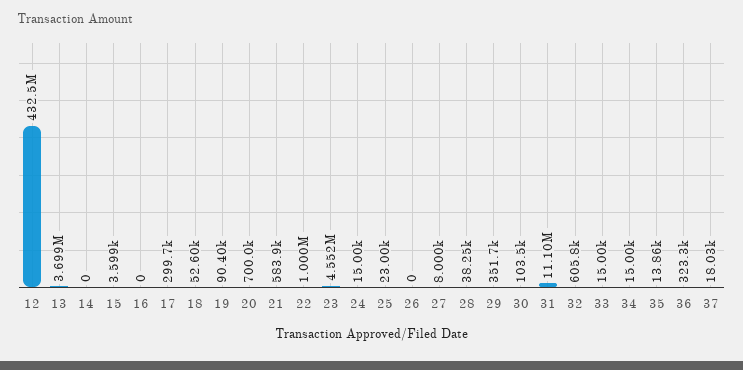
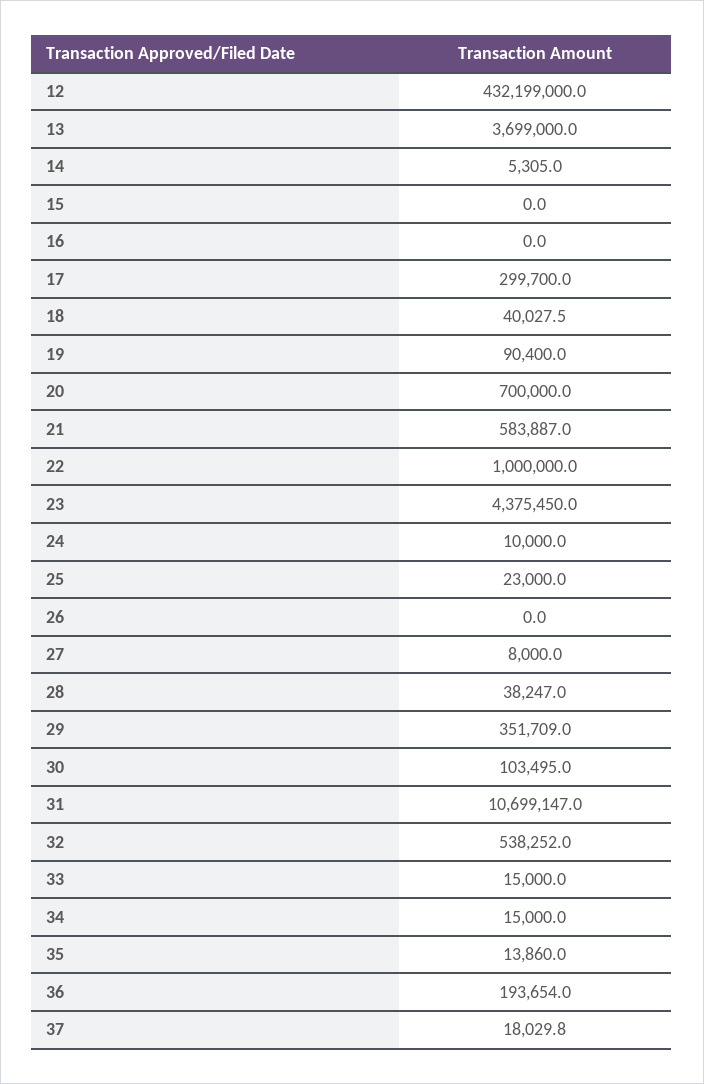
12: 432500000 -> 432199000
14: 0 -> 5305
15: 3599 -> 0
18: 52600 -> 40027.5
23: 4552000 -> 4375450
24: 15000 -> 10000
31: 11100000 -> 10699147
32: 605800 -> 538252
36: 323300 -> 193654

